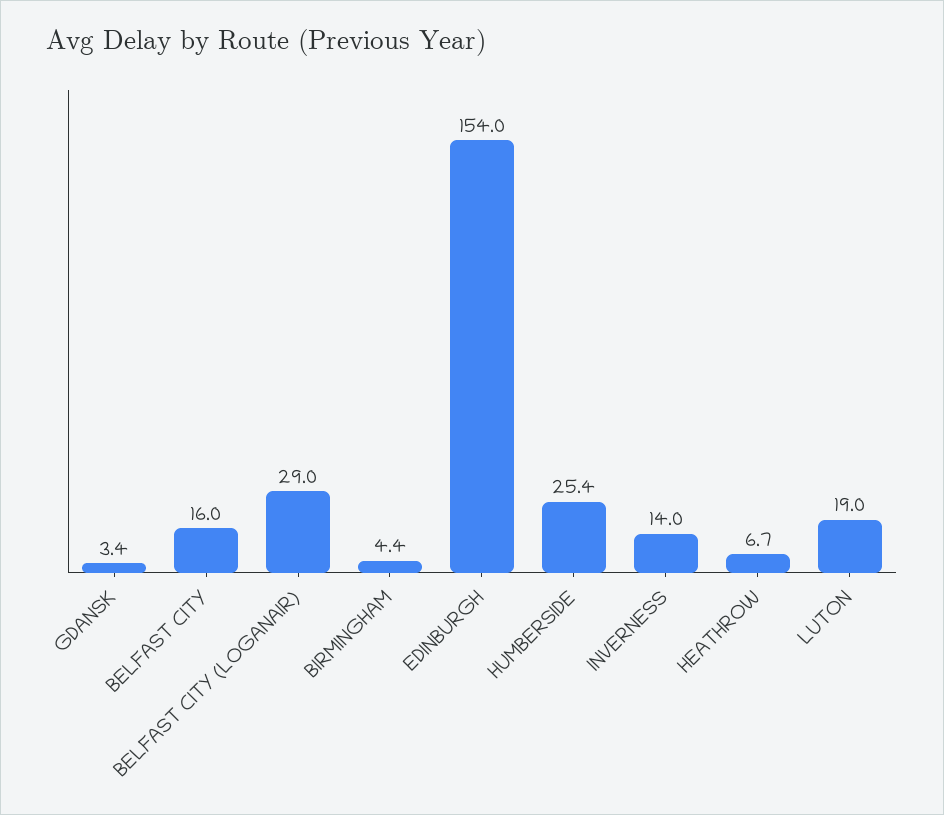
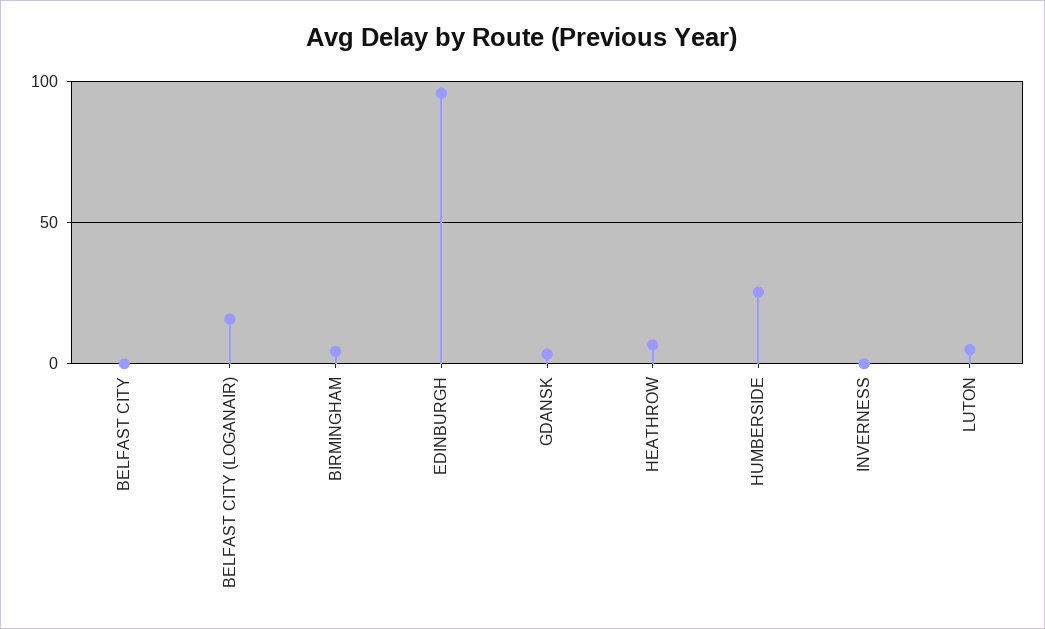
BELFAST CITY: 16 -> 0
BELFAST CITY (LOGANAIR): 29 -> 15
EDINBURGH: 154 -> 95
INVERNESS: 14 -> 0
LUTON: 19 -> 5

